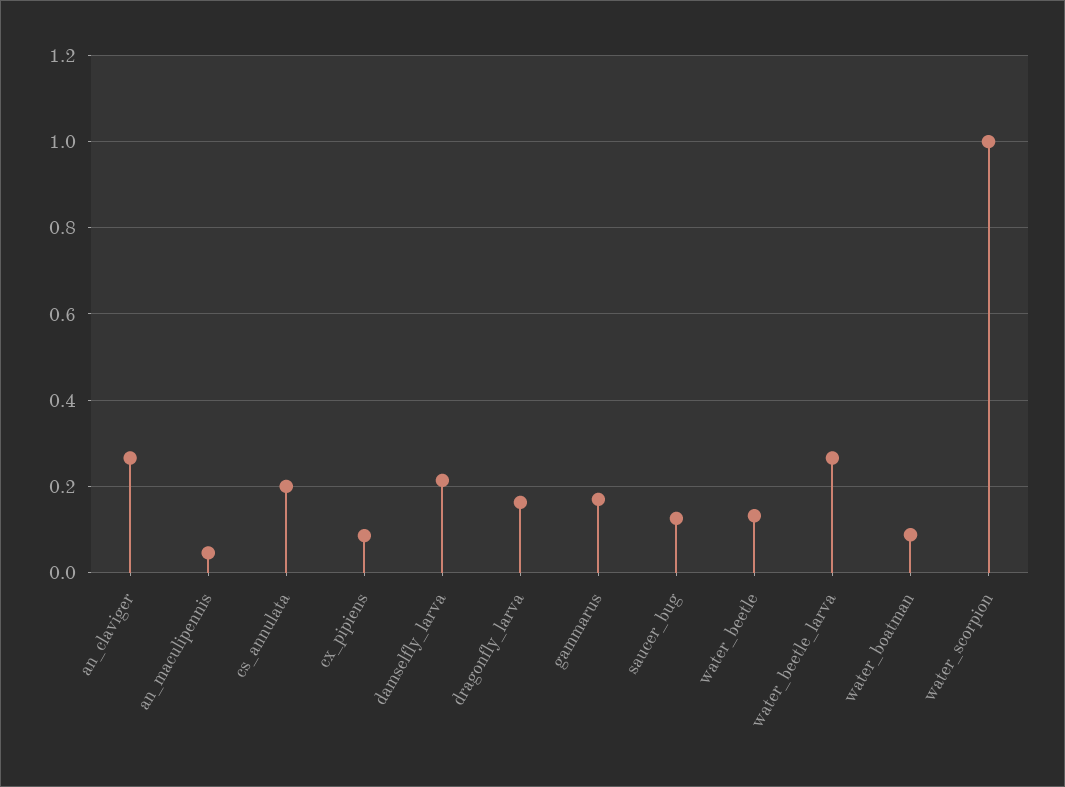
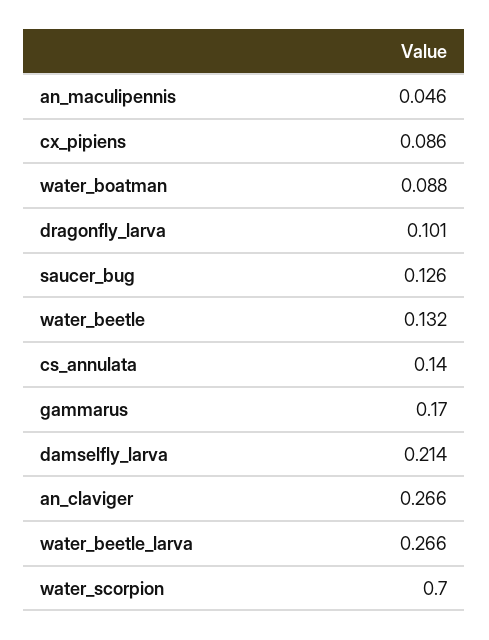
cs_annulata: 0.2 -> 0.14
dragonfly_larva: 0.16 -> 0.101
water_scorpion: 1 -> 0.7

